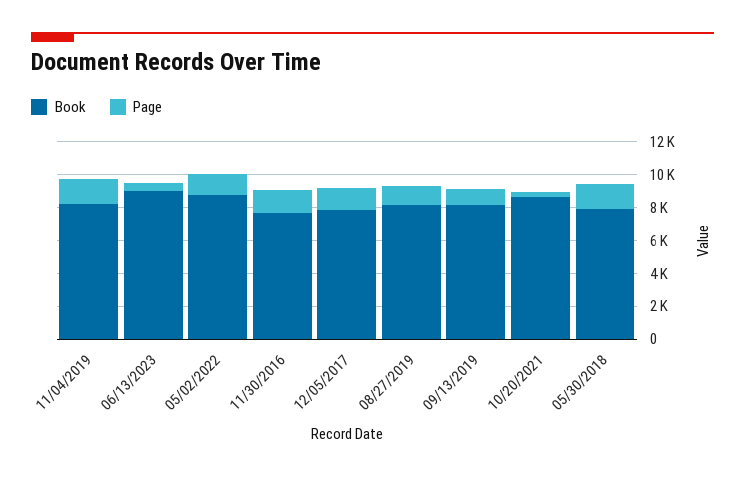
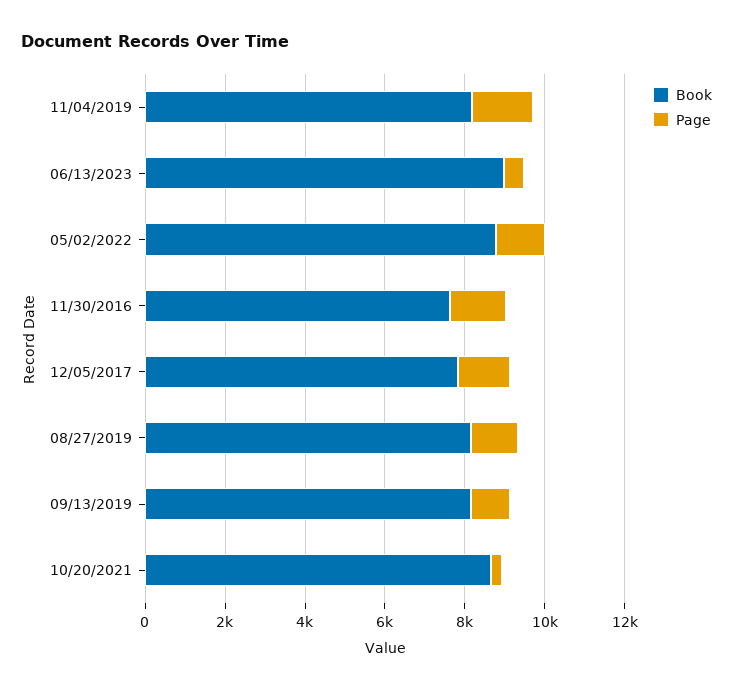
Book, 05/30/2018: 8000 -> none
Page, 05/30/2018: 1500 -> none

